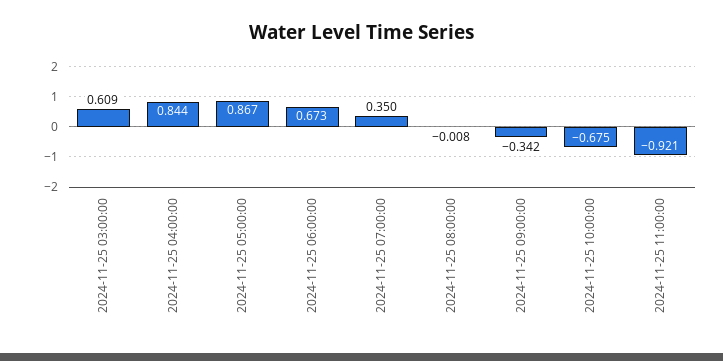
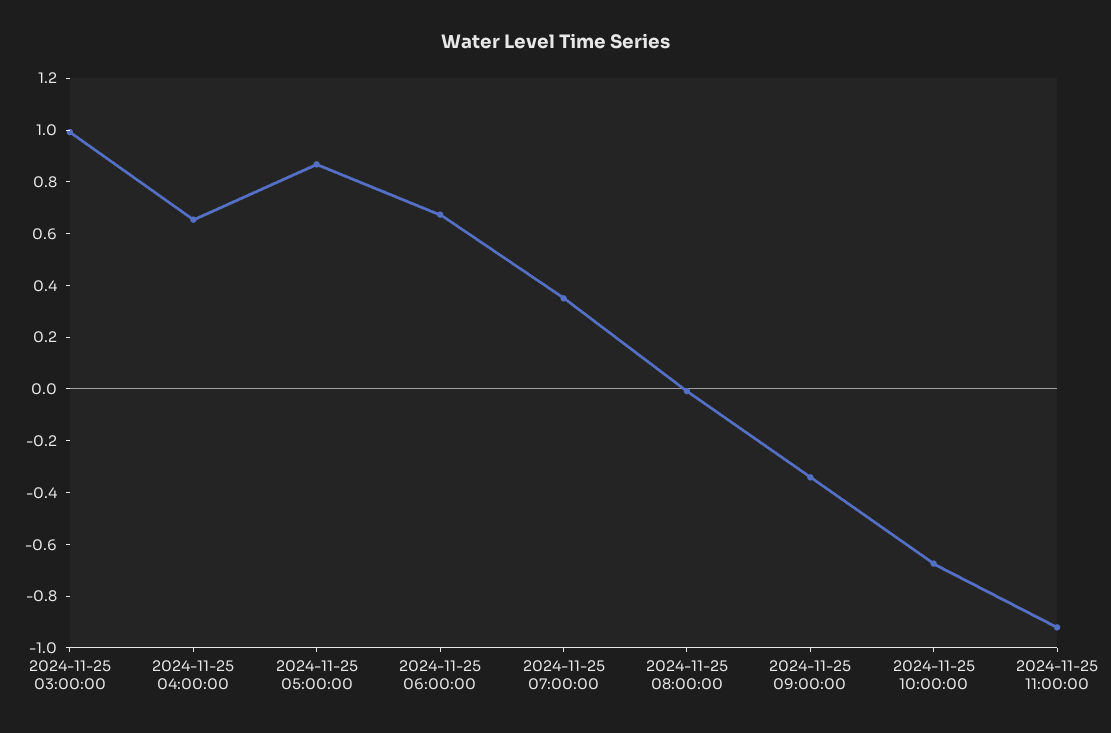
2024-11-25 03:00:00: 0.609 -> 1
2024-11-25 04:00:00: 0.844 -> 0.65

